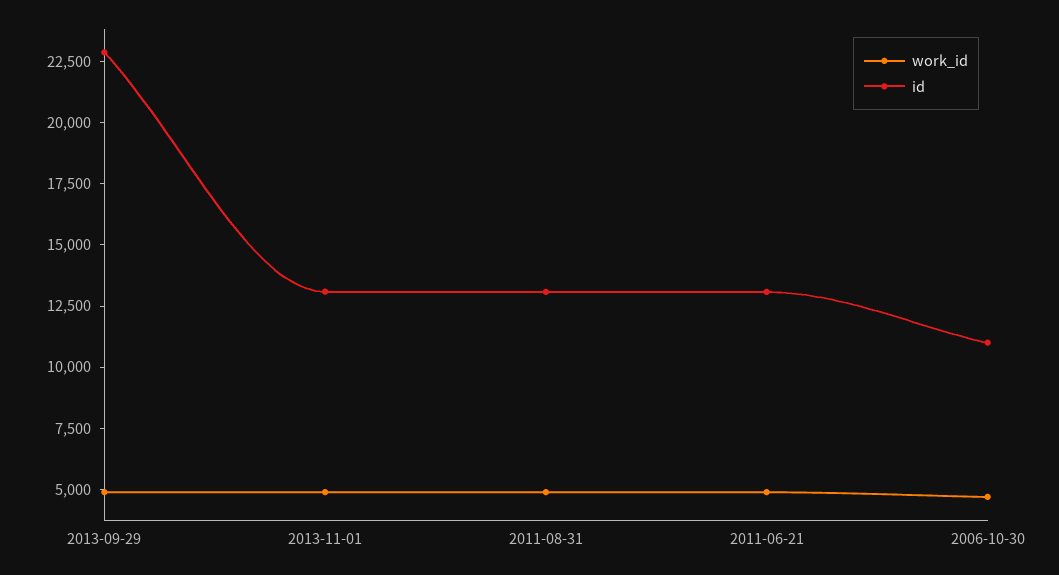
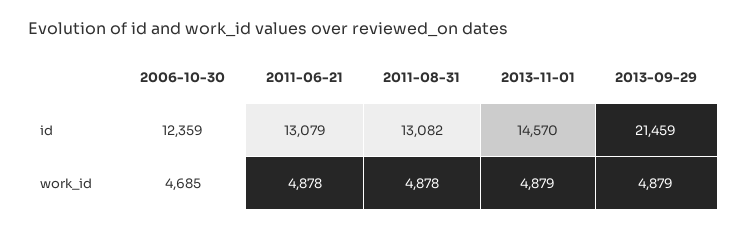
id, 2013-09-29: 23000 -> 21459
id, 2013-11-01: 13000 -> 14570
id, 2006-10-30: 11000 -> 12359

